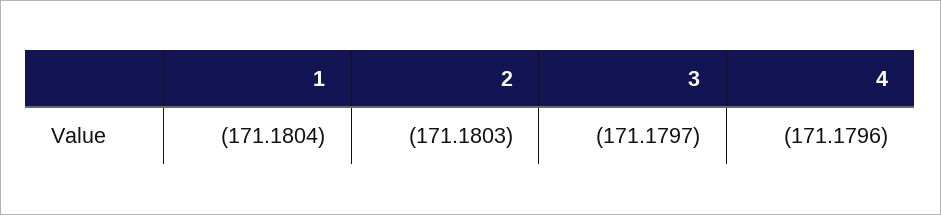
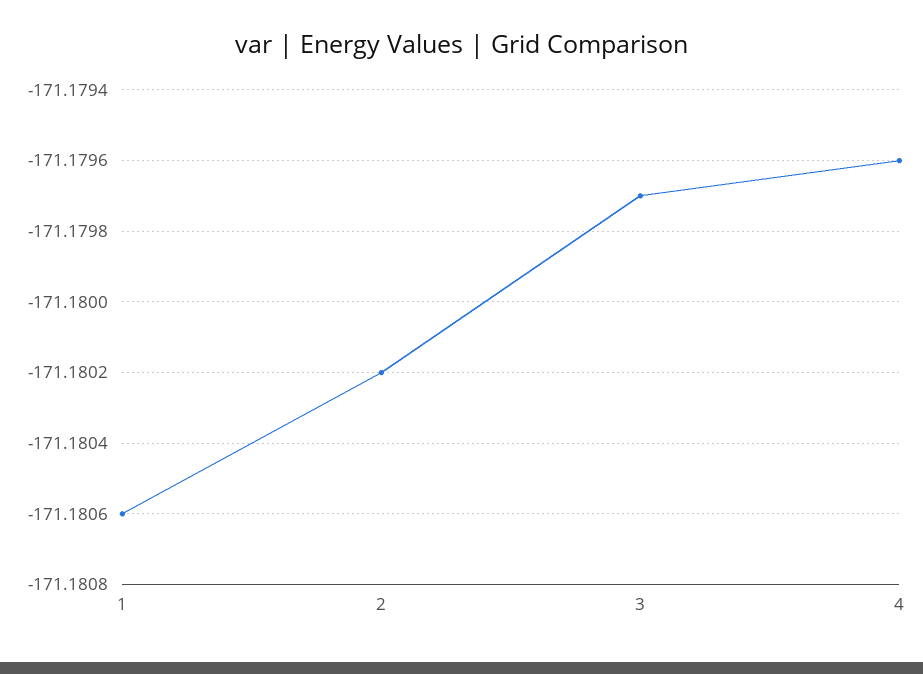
1: -171.1804 -> -171.1806
2: -171.1803 -> -171.1802

